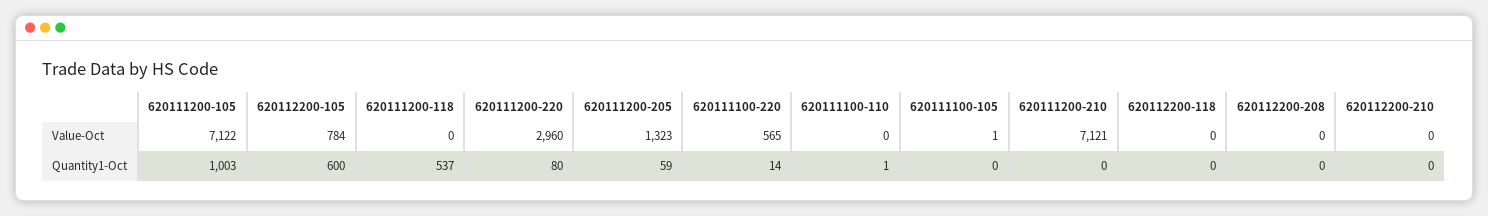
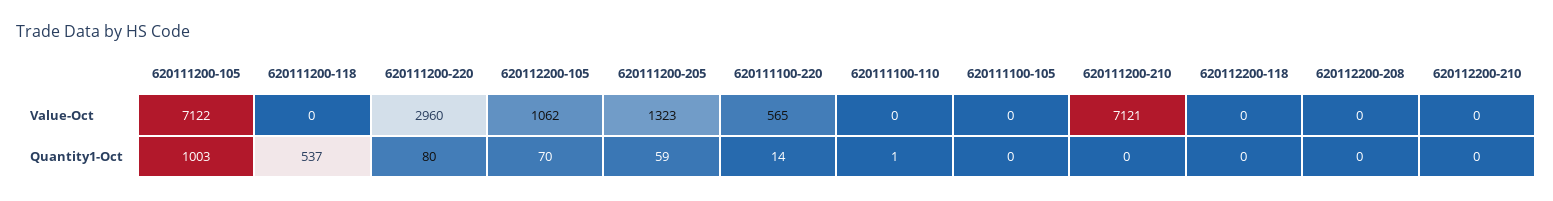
620112200-105, Value-Oct: 784 -> 1062
620111100-105, Value-Oct: 1 -> 0
620112200-105, Quantity1-Oct: 600 -> 70

